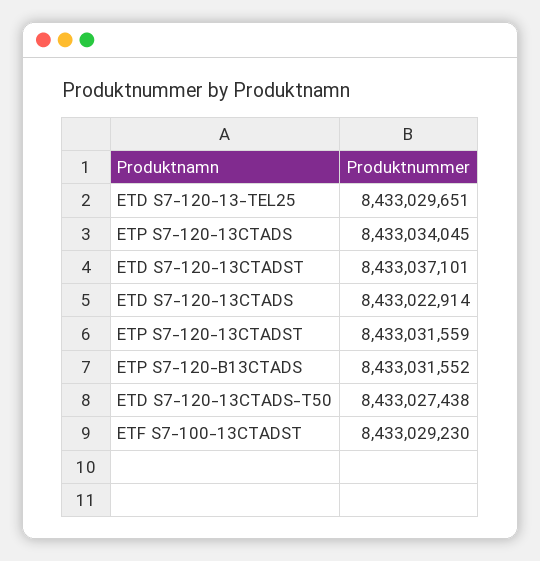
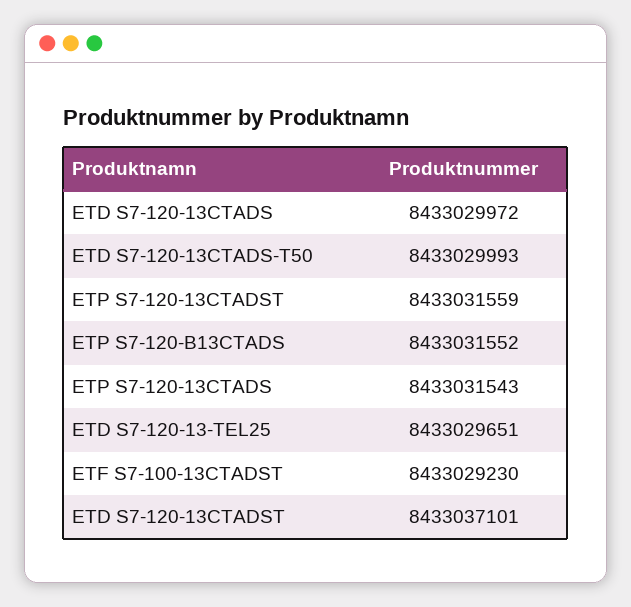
ETP S7-120-13CTADS: 8433034045 -> 8433031543
ETD S7-120-13CTADS: 8433022914 -> 8433029972
ETD S7-120-13CTADS-T50: 8433027438 -> 8433029993

